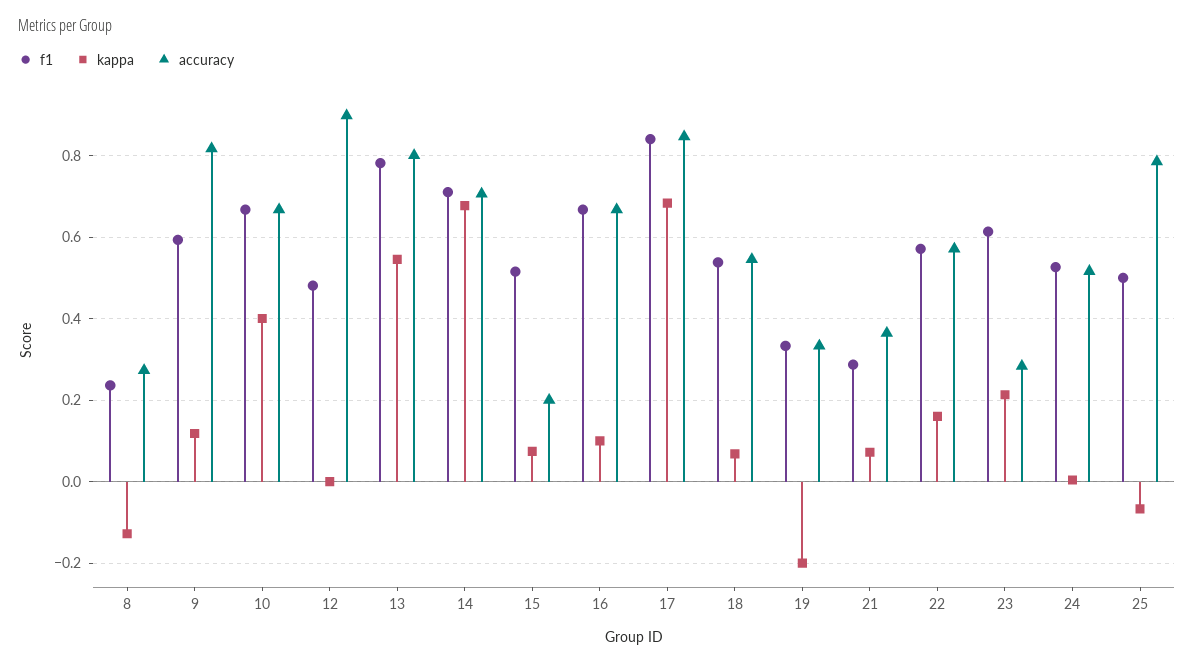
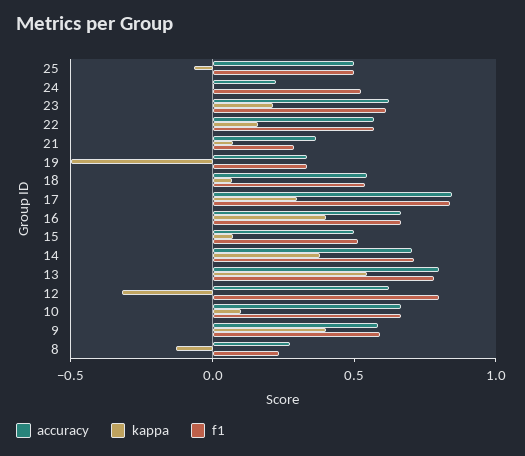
kappa, 9: 0.12 -> 0.4
accuracy, 9: 0.82 -> 0.6
kappa, 10: 0.4 -> 0.1
f1, 12: 0.48 -> 0.8
kappa, 12: 0 -> -0.3
accuracy, 12: 0.9 -> 0.6
kappa, 14: 0.68 -> 0.4
accuracy, 15: 0.2 -> 0.5
kappa, 16: 0.1 -> 0.4
kappa, 17: 0.68 -> 0.3
kappa, 19: -0.2 -> -0.5
accuracy, 23: 0.28 -> 0.6
accuracy, 24: 0.52 -> 0.2
accuracy, 25: 0.78 -> 0.5

